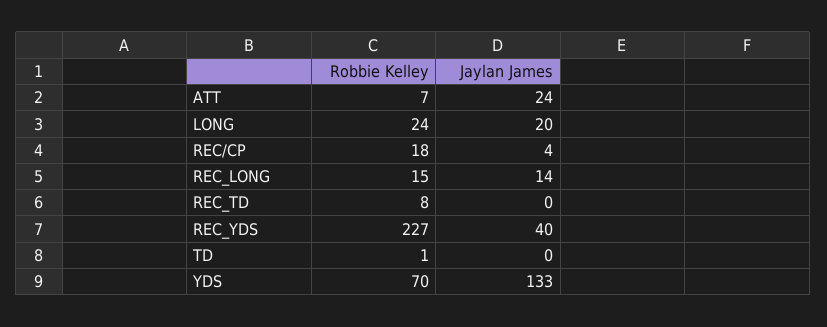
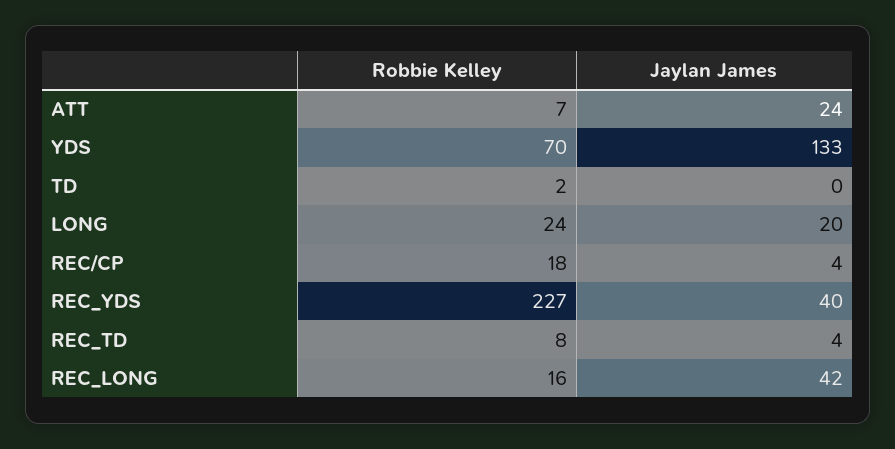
Robbie Kelley, REC_LONG: 15 -> 16
Jaylan James, REC_LONG: 14 -> 42
Jaylan James, REC_TD: 0 -> 4
Robbie Kelley, TD: 1 -> 2

